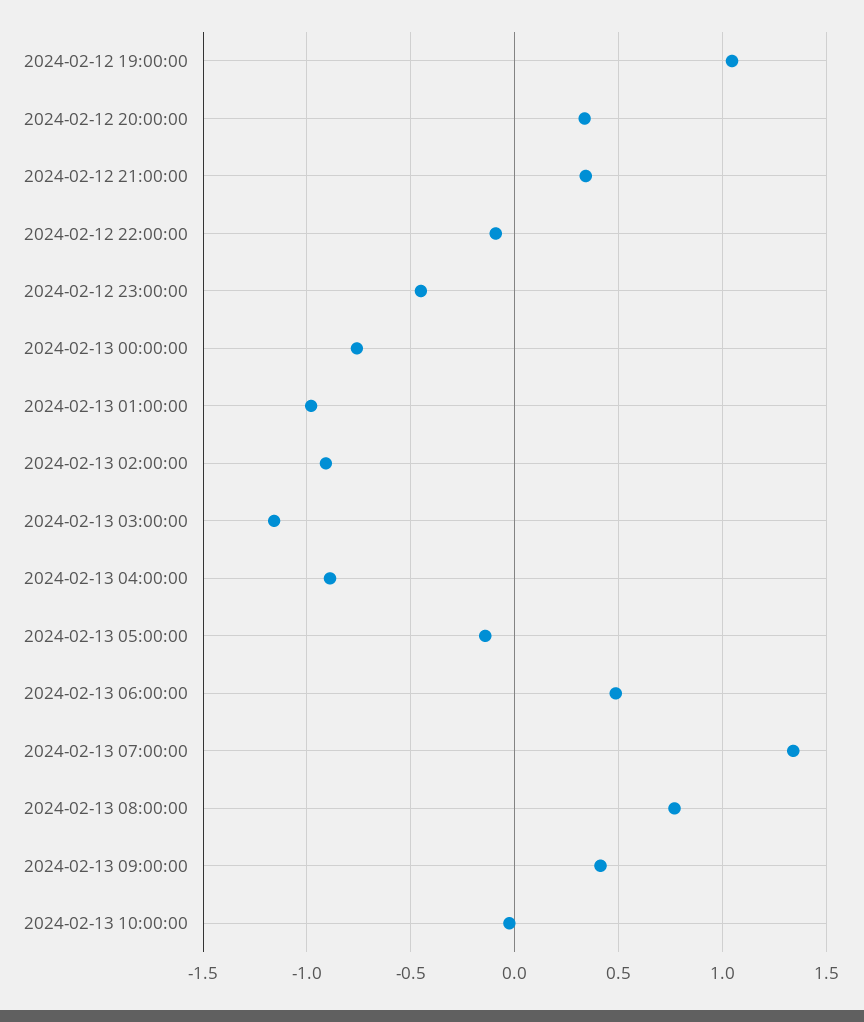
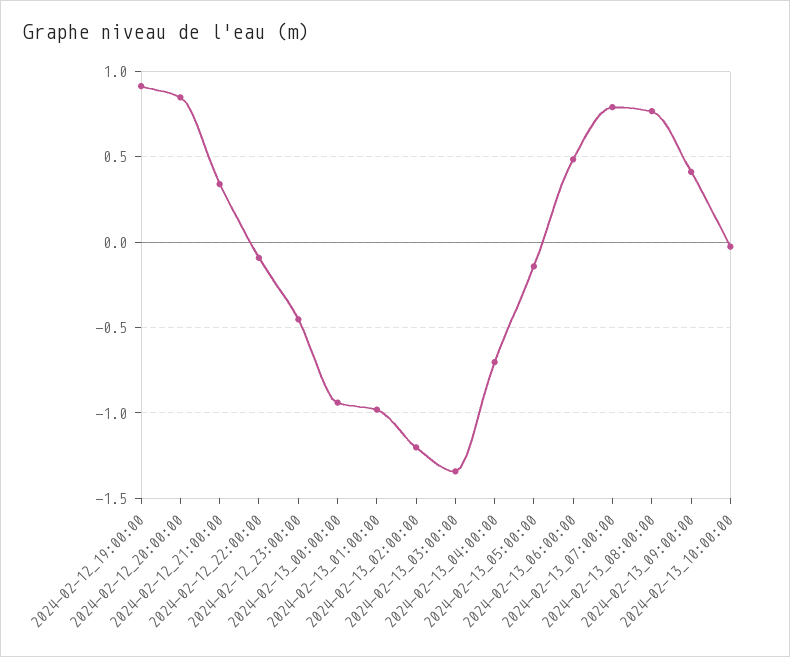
2024-02-12 19:00:00: 1.05 -> 0.9
2024-02-12 20:00:00: 0.35 -> 0.85
2024-02-13 00:00:00: -0.75 -> -0.95
2024-02-13 02:00:00: -0.9 -> -1.2
2024-02-13 03:00:00: -1.15 -> -1.35
2024-02-13 04:00:00: -0.9 -> -0.7
2024-02-13 07:00:00: 1.35 -> 0.8

